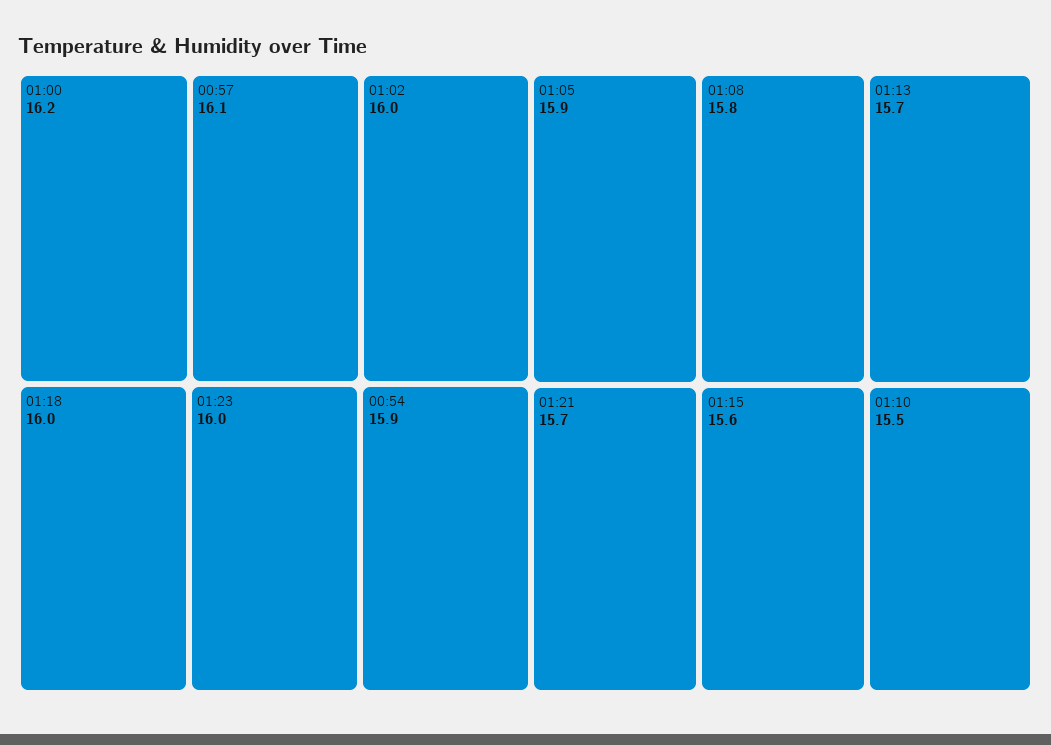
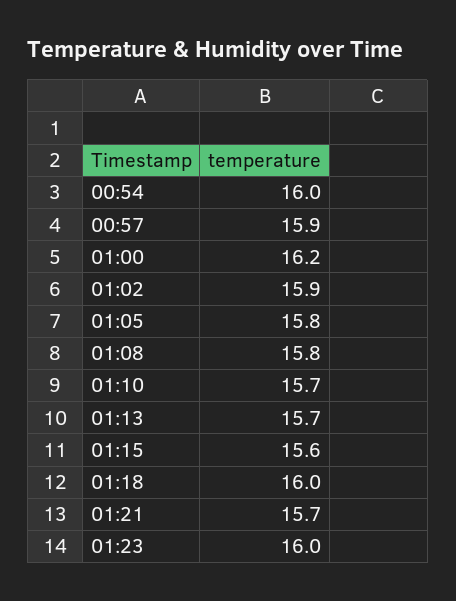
00:57: 16.1 -> 15.9
01:02: 16 -> 15.9
00:54: 15.9 -> 16
01:05: 15.9 -> 15.8
01:10: 15.5 -> 15.7

